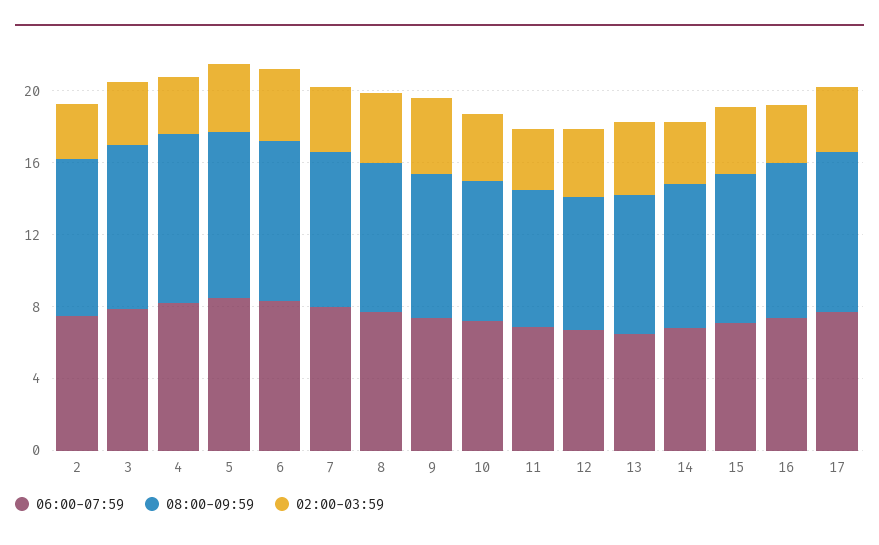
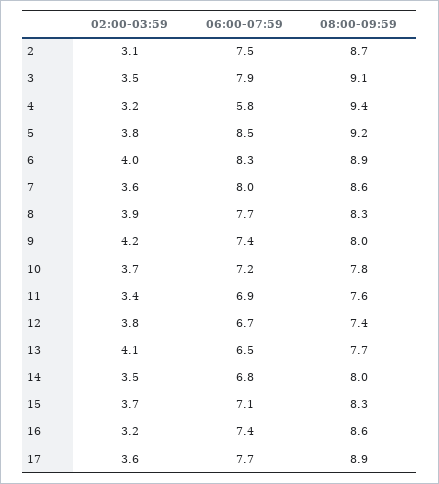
06:00-07:59, 4: 8 -> 5.8

